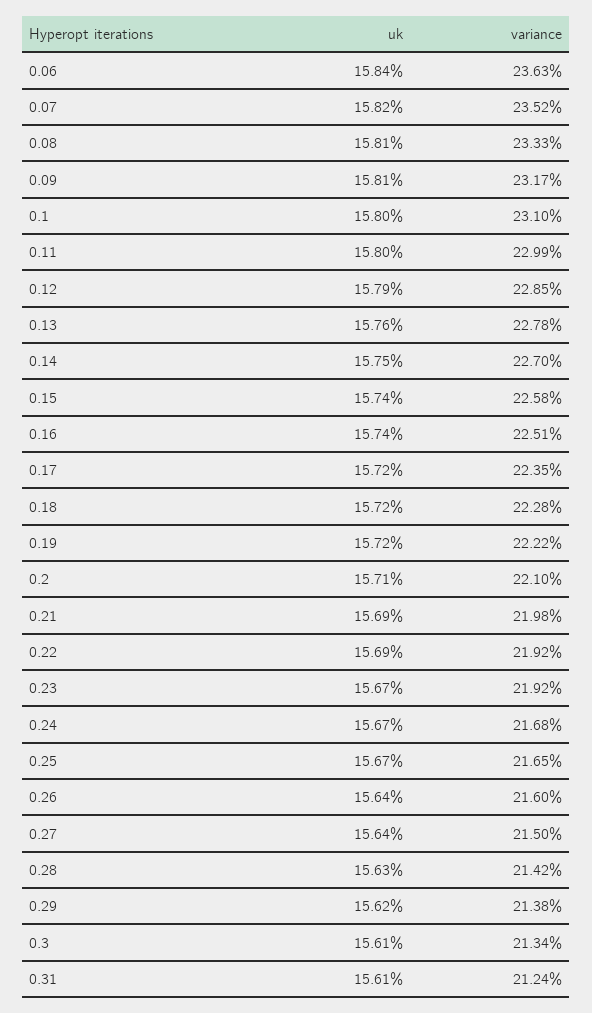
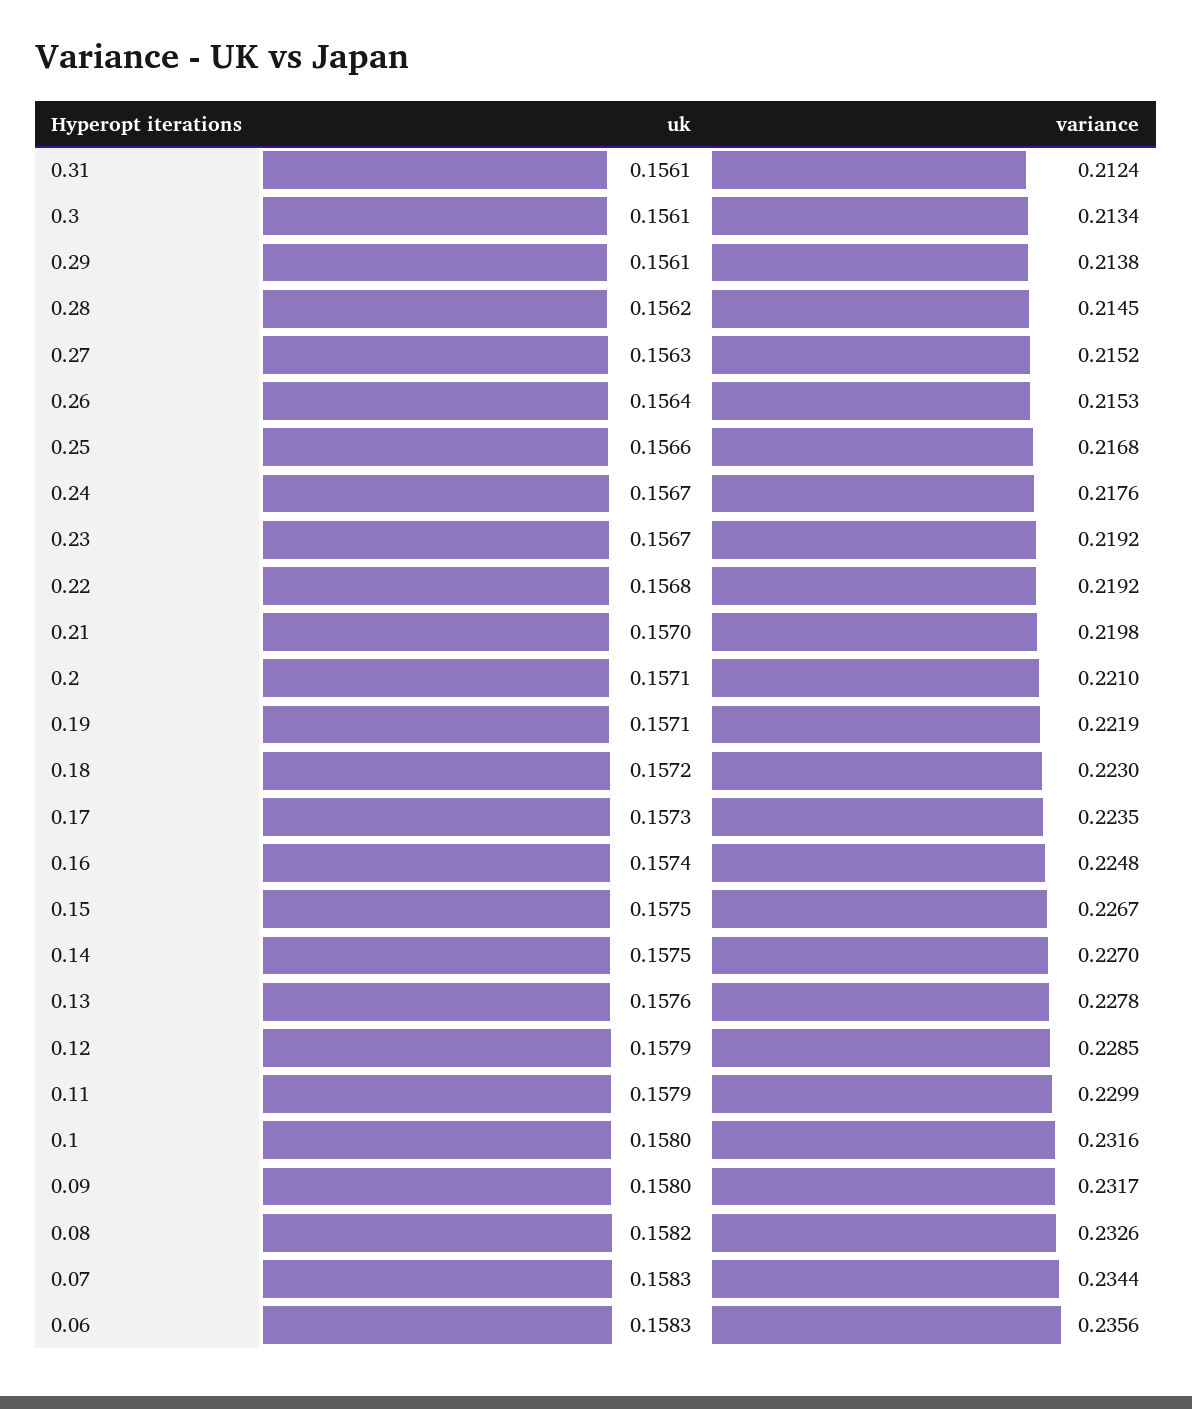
uk, 0.06: 0.1584 -> 0.1583
variance, 0.06: 0.2363 -> 0.2356
uk, 0.07: 0.1582 -> 0.1583
variance, 0.07: 0.2352 -> 0.2344
uk, 0.08: 0.1581 -> 0.1582
variance, 0.08: 0.2333 -> 0.2326
uk, 0.09: 0.1581 -> 0.158
variance, 0.1: 0.231 -> 0.2316
uk, 0.11: 0.158 -> 0.1579
uk, 0.15: 0.1574 -> 0.1575
variance, 0.15: 0.2258 -> 0.2267
variance, 0.16: 0.2251 -> 0.2248
uk, 0.17: 0.1572 -> 0.1573
variance, 0.18: 0.2228 -> 0.223
uk, 0.19: 0.1572 -> 0.1571
variance, 0.19: 0.2222 -> 0.2219
uk, 0.21: 0.1569 -> 0.157
uk, 0.22: 0.1569 -> 0.1568
variance, 0.24: 0.2168 -> 0.2176
uk, 0.25: 0.1567 -> 0.1566
variance, 0.25: 0.2165 -> 0.2168
variance, 0.26: 0.216 -> 0.2153
uk, 0.27: 0.1564 -> 0.1563
variance, 0.27: 0.215 -> 0.2152
uk, 0.28: 0.1563 -> 0.1562
variance, 0.28: 0.2142 -> 0.2145
uk, 0.29: 0.1562 -> 0.1561

